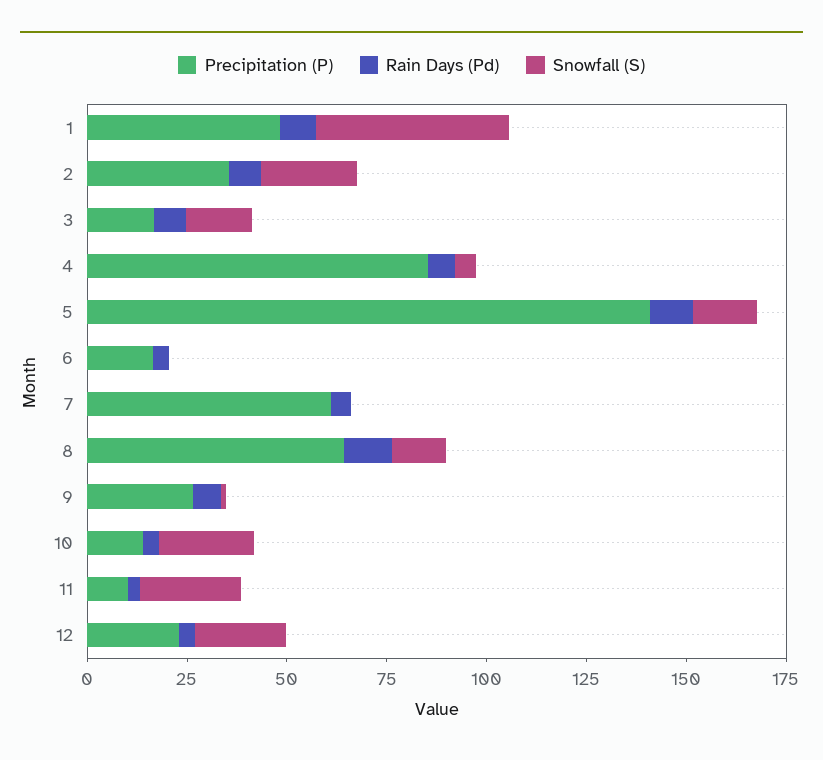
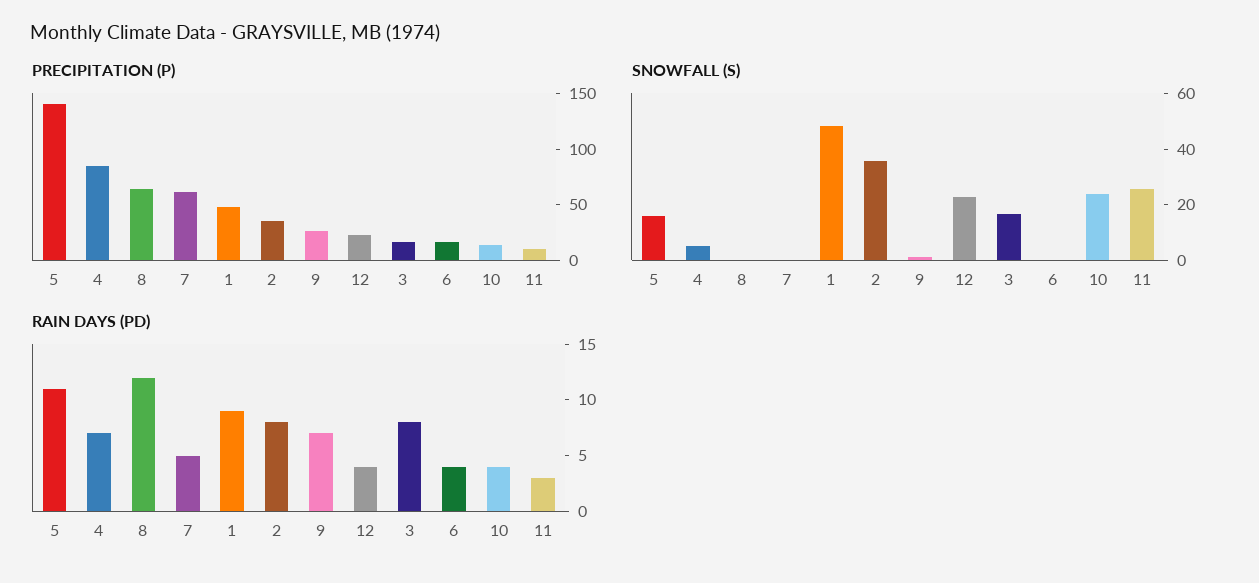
Snowfall (S), 2: 25 -> 35
Snowfall (S), 8: 15 -> 0

